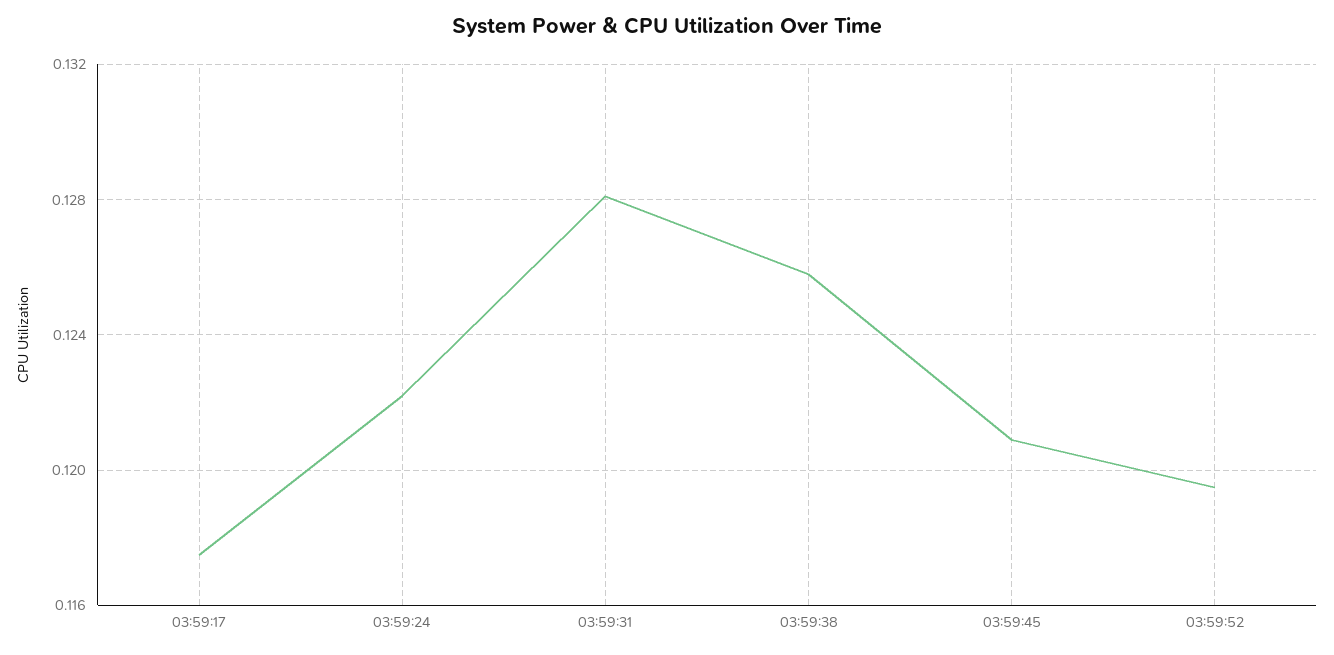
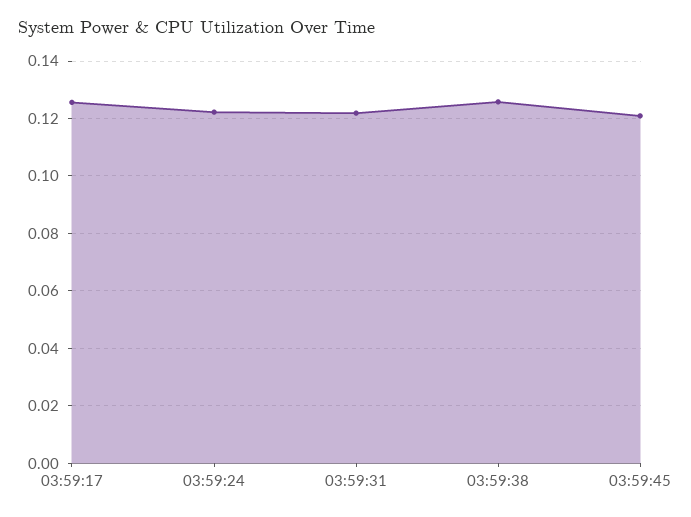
03:59:17: 0.1175 -> 0.125
03:59:31: 0.128 -> 0.1225
03:59:52: 0.1195 -> none

